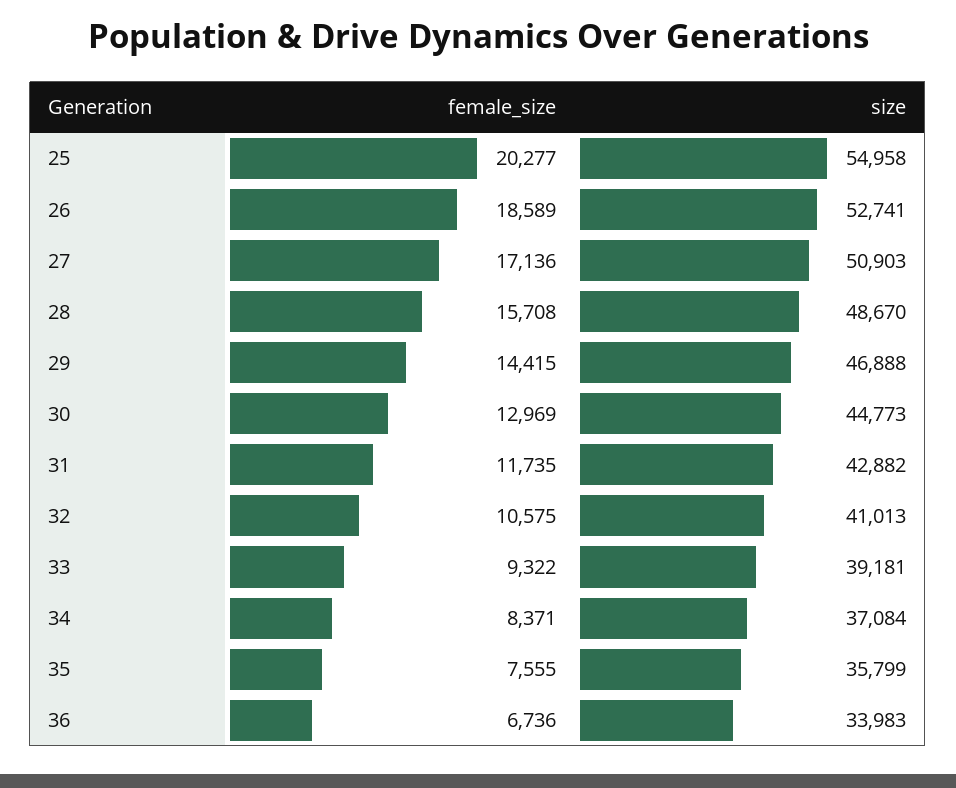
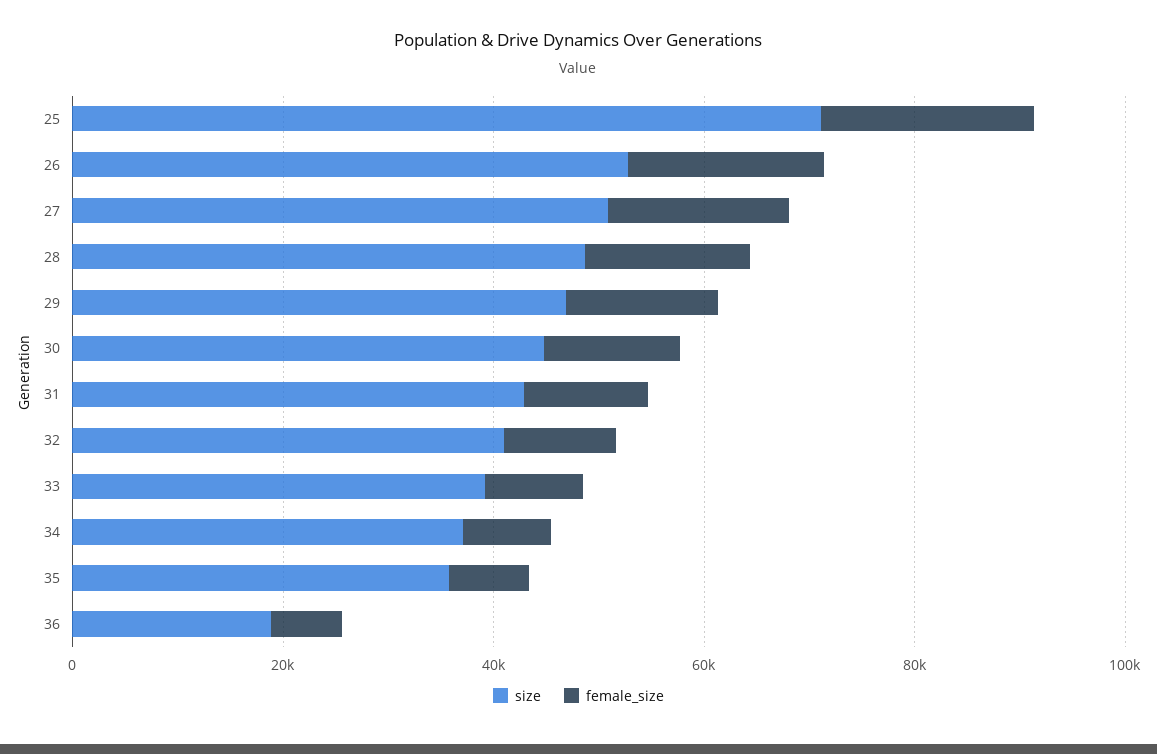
size, 25: 54958 -> 70000
size, 36: 33983 -> 20000

